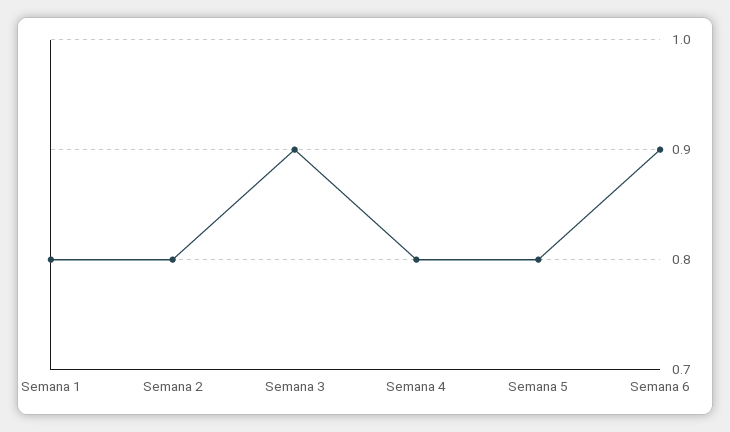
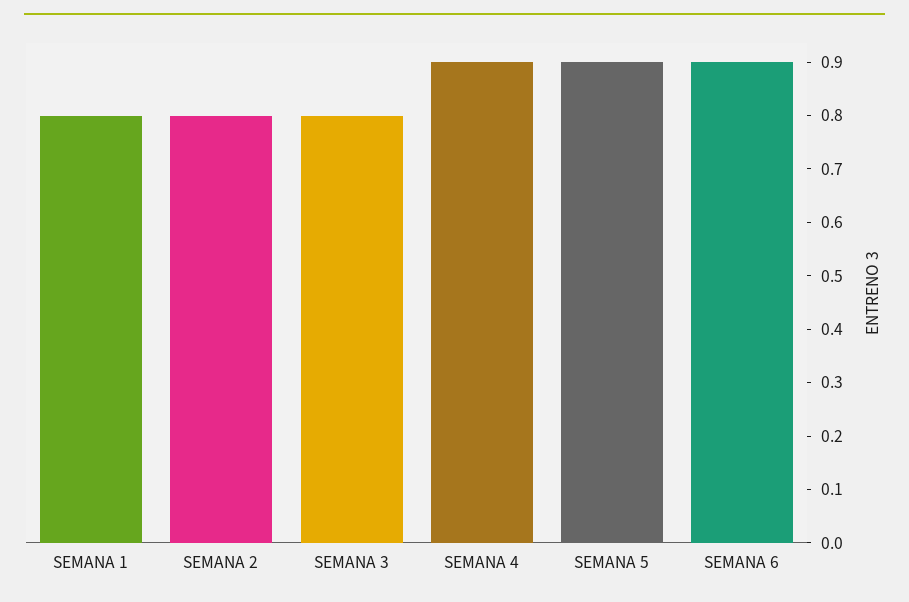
Semana 3: 0.9 -> 0.8
Semana 4: 0.8 -> 0.9
Semana 5: 0.8 -> 0.9

